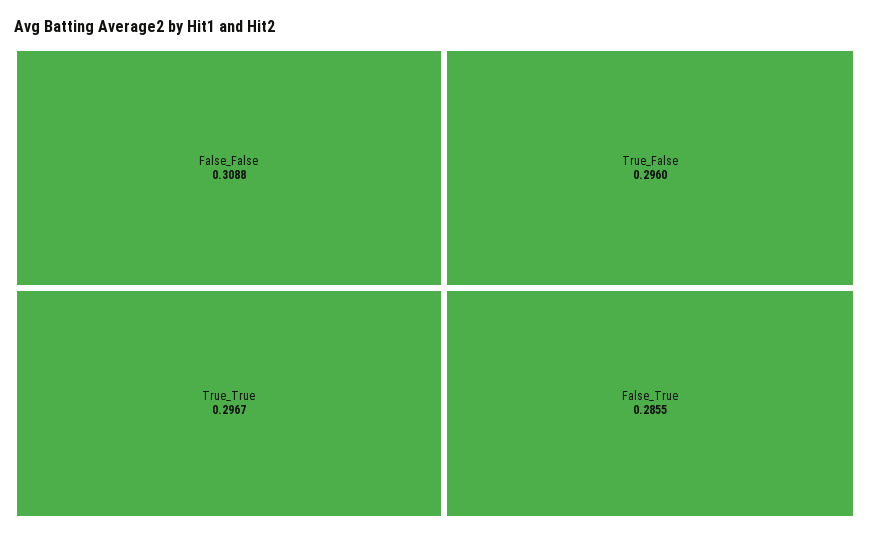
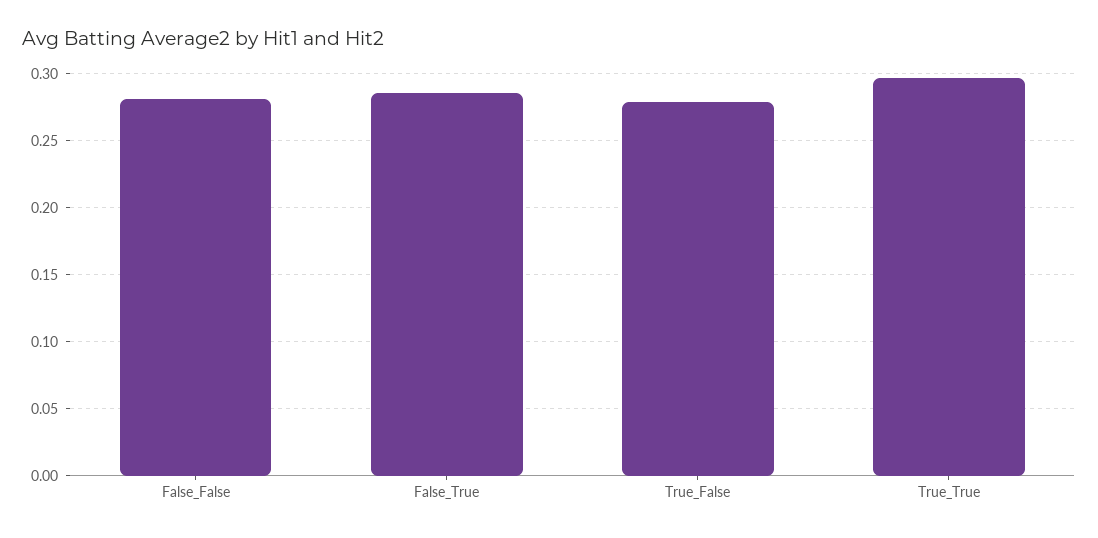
False_False: 0.3088 -> 0.28
True_False: 0.296 -> 0.28

